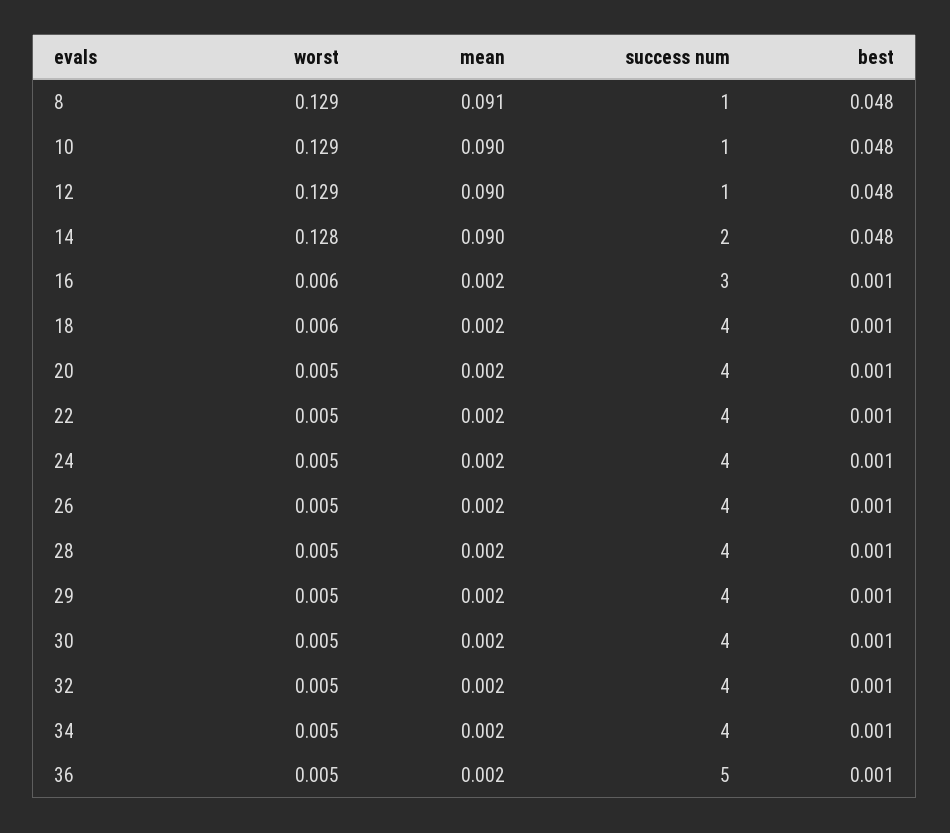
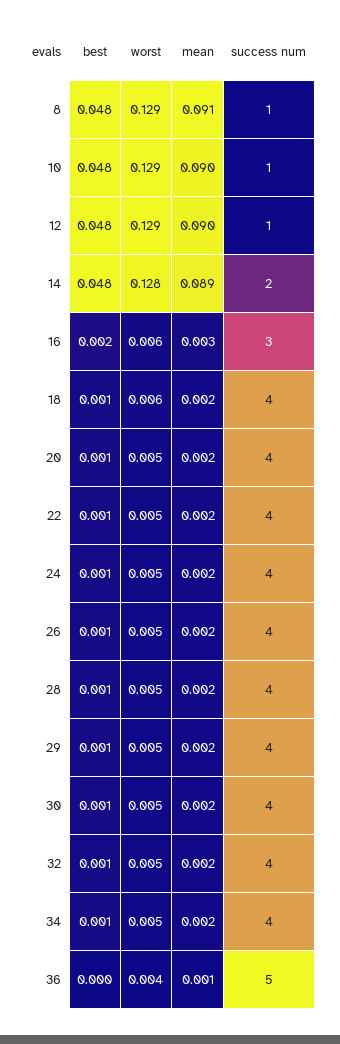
mean, 14: 0.09 -> 0.089
mean, 16: 0.002 -> 0.003
best, 16: 0.001 -> 0.002
worst, 36: 0.005 -> 0.004
mean, 36: 0.002 -> 0.001
best, 36: 0.001 -> 0

